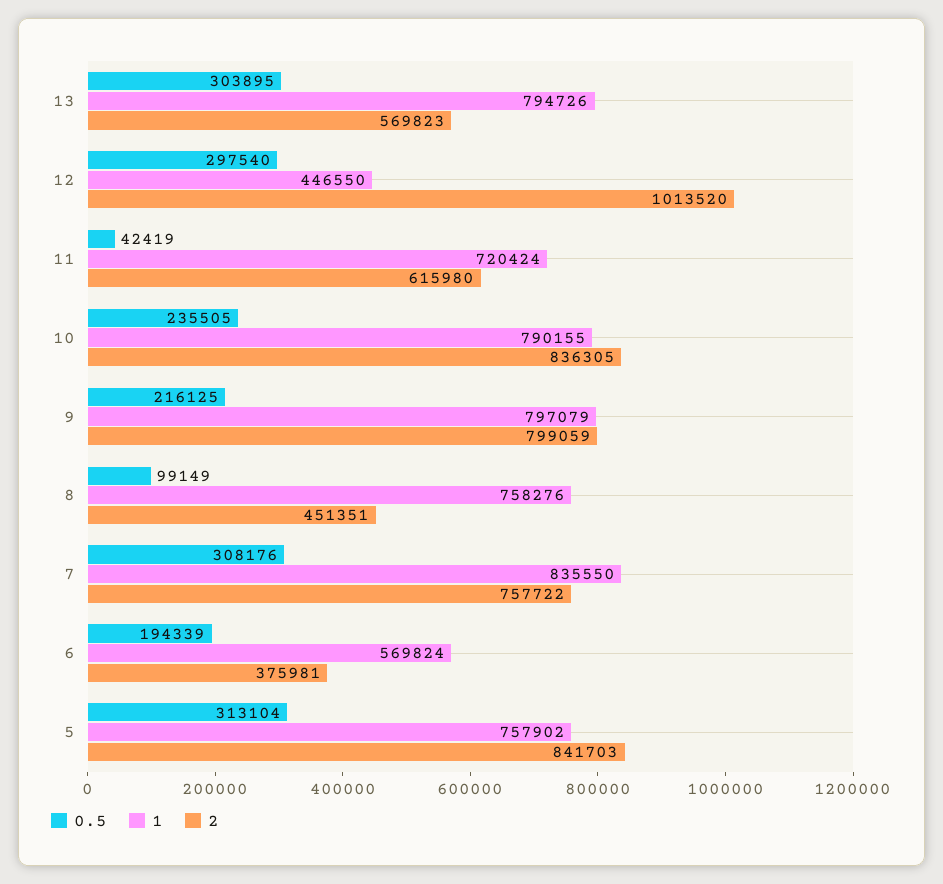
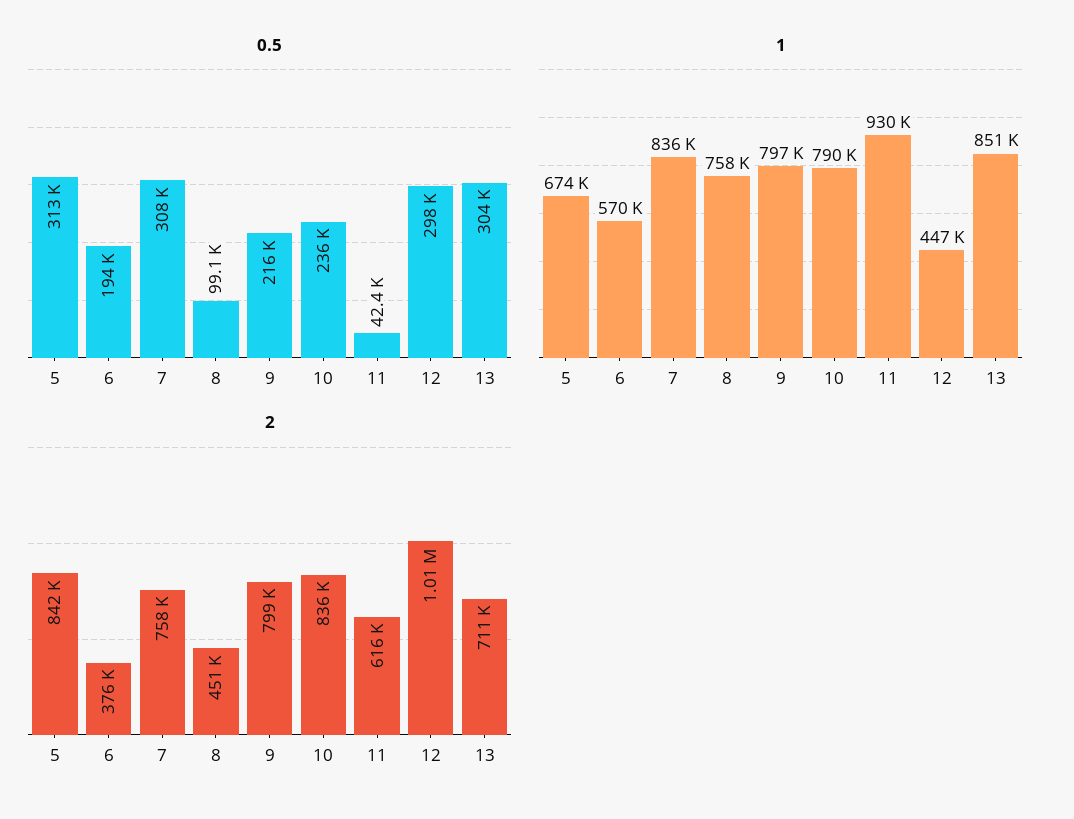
1, 13: 794726 -> 851000
2, 13: 569823 -> 711000
1, 11: 720424 -> 930000
1, 5: 757902 -> 674000

